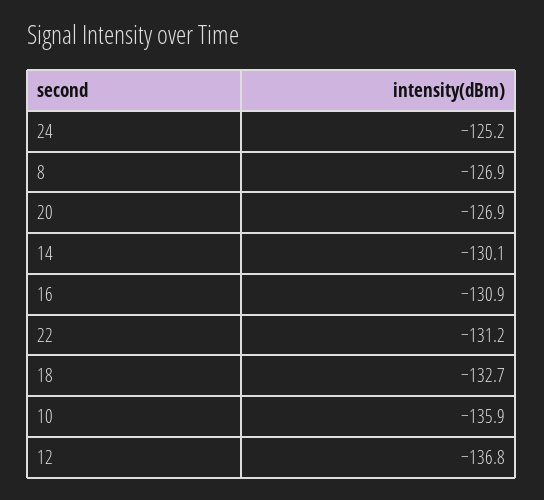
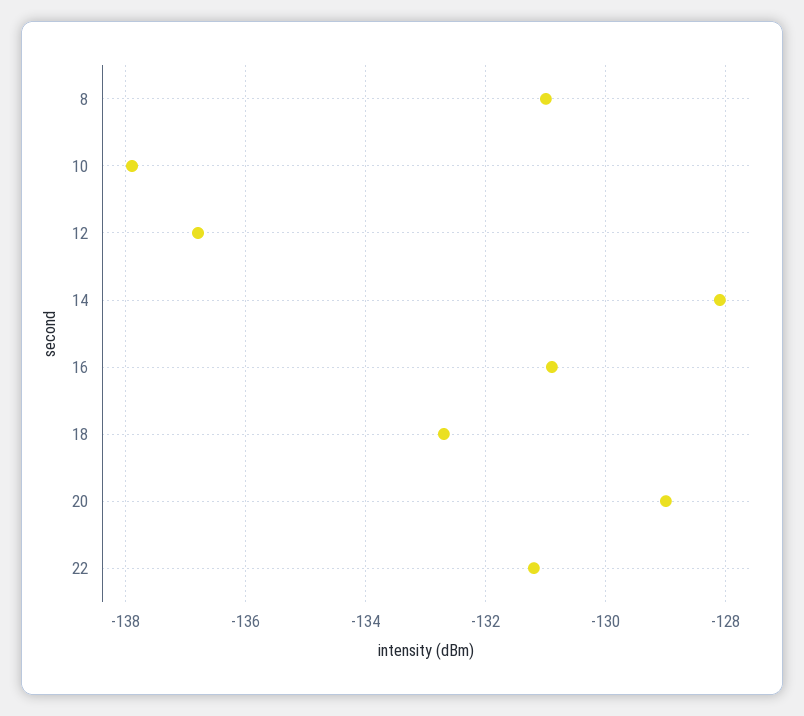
24: -125.2 -> none
8: -126.9 -> -131
20: -126.9 -> -129
14: -130.1 -> -128
10: -135.9 -> -138

